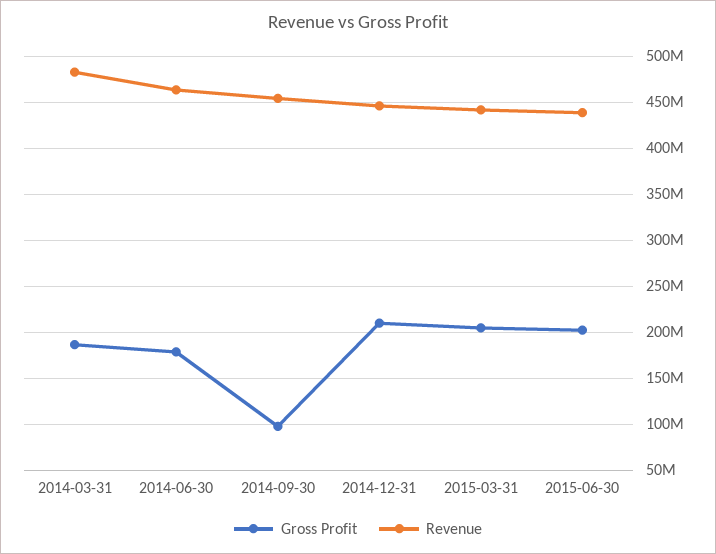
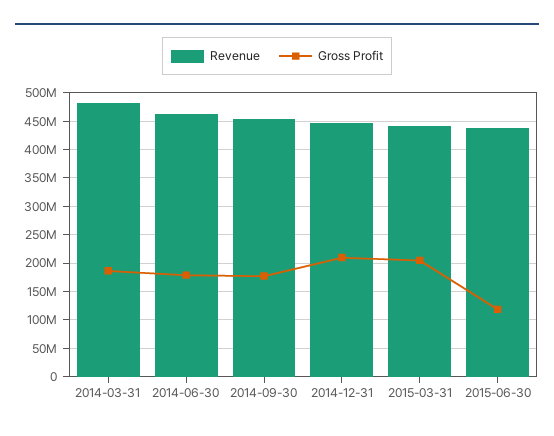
Gross Profit, 2014-09-30: 100000000 -> 175000000
Gross Profit, 2015-06-30: 200000000 -> 125000000

